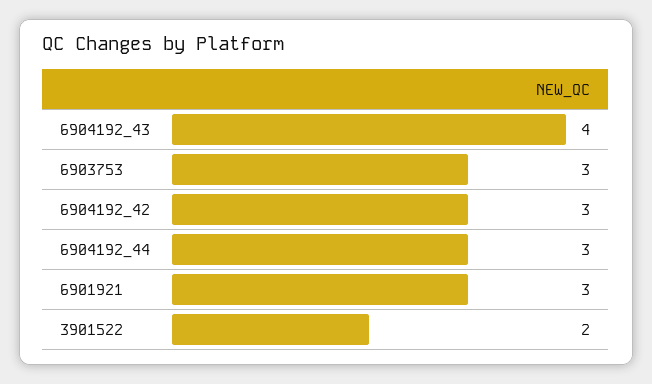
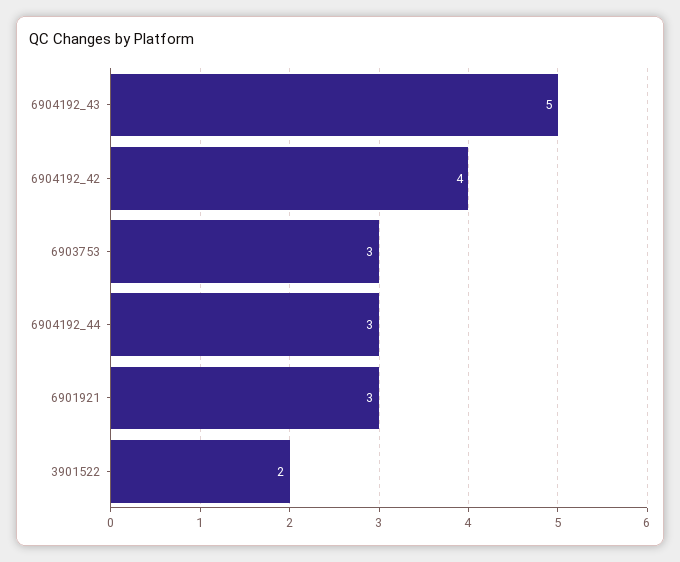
6904192_43: 4 -> 5
6904192_42: 3 -> 4

